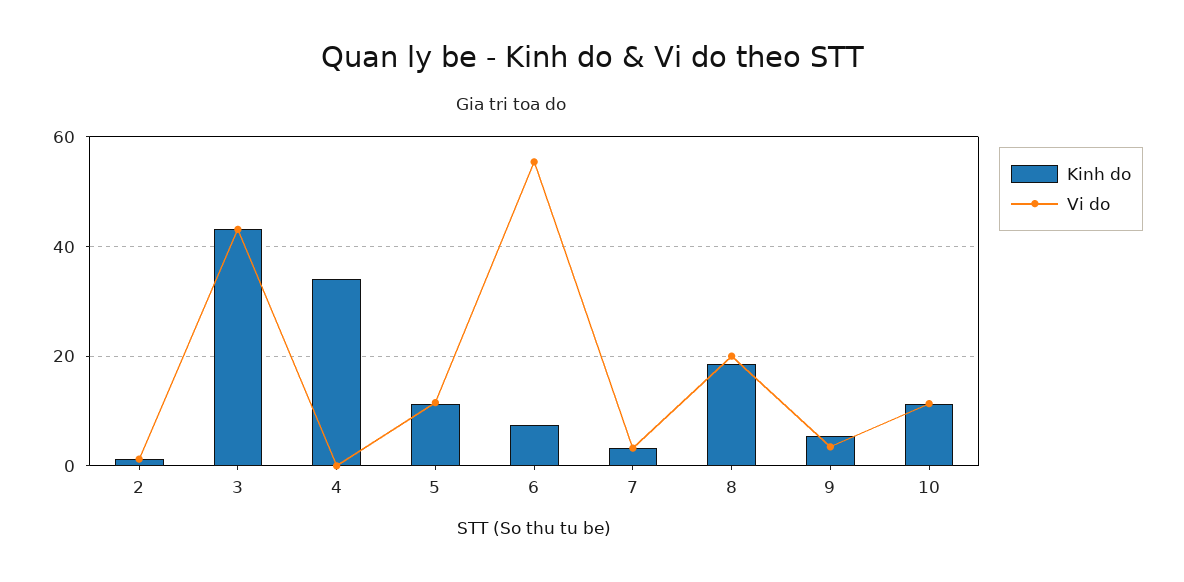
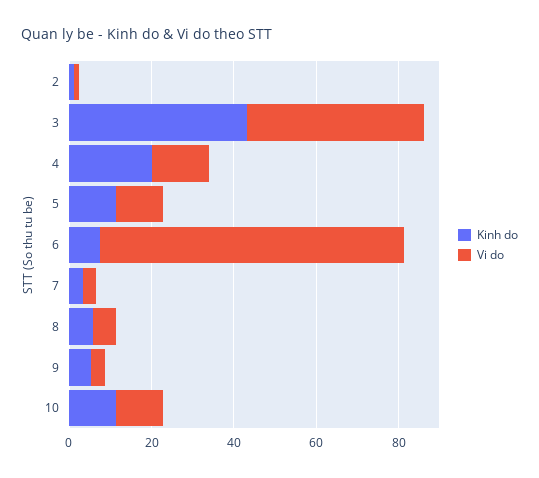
Kinh do, 4: 34 -> 20
Vi do, 4: 0 -> 15
Vi do, 6: 56 -> 75
Kinh do, 8: 18 -> 5
Vi do, 8: 20 -> 5

